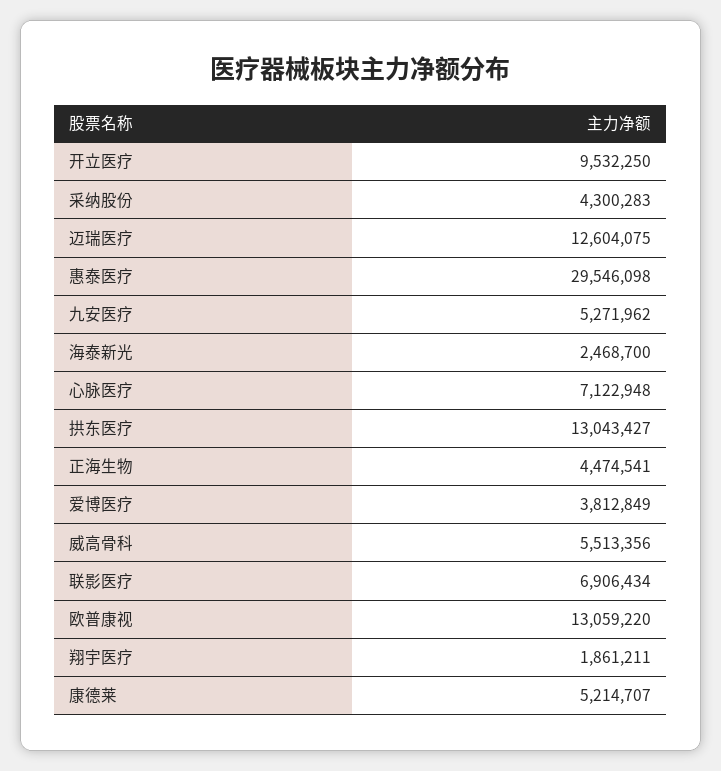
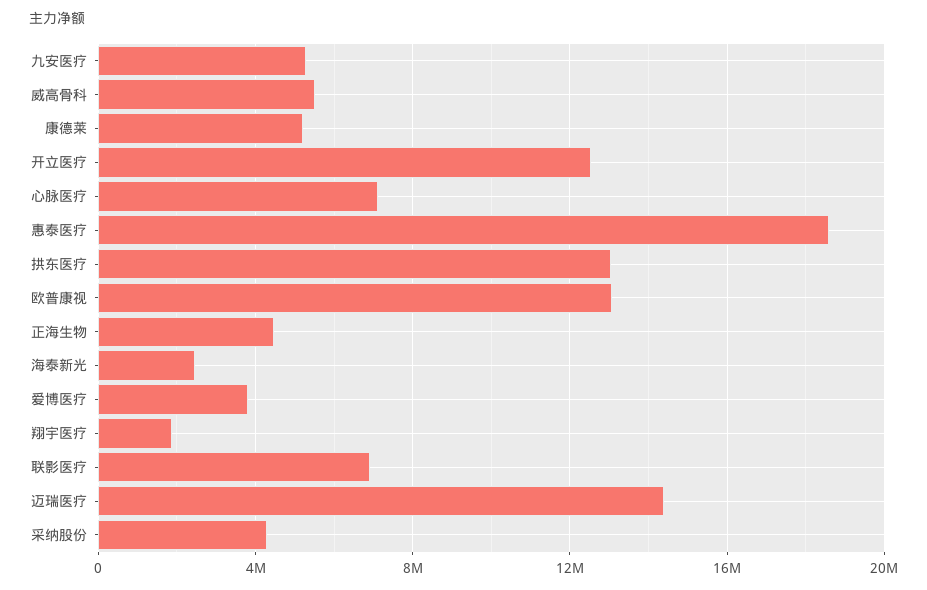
开立医疗: 9532250 -> 12500000
迈瑞医疗: 12604075 -> 14500000
惠泰医疗: 29546098 -> 18500000

